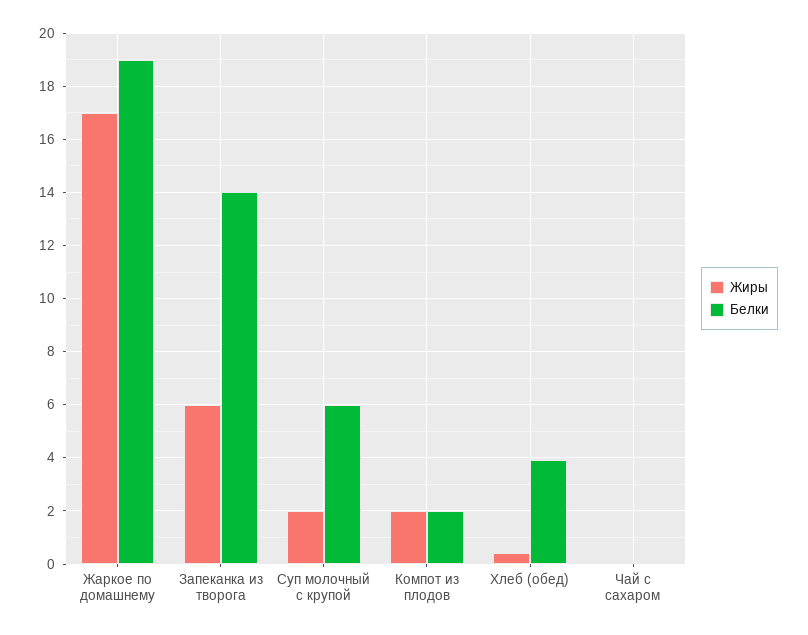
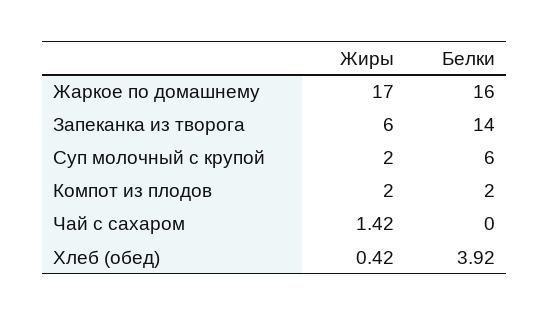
Белки, Жаркое по домашнему: 19 -> 16
Жиры, Чай с сахаром: 0 -> 1.42

